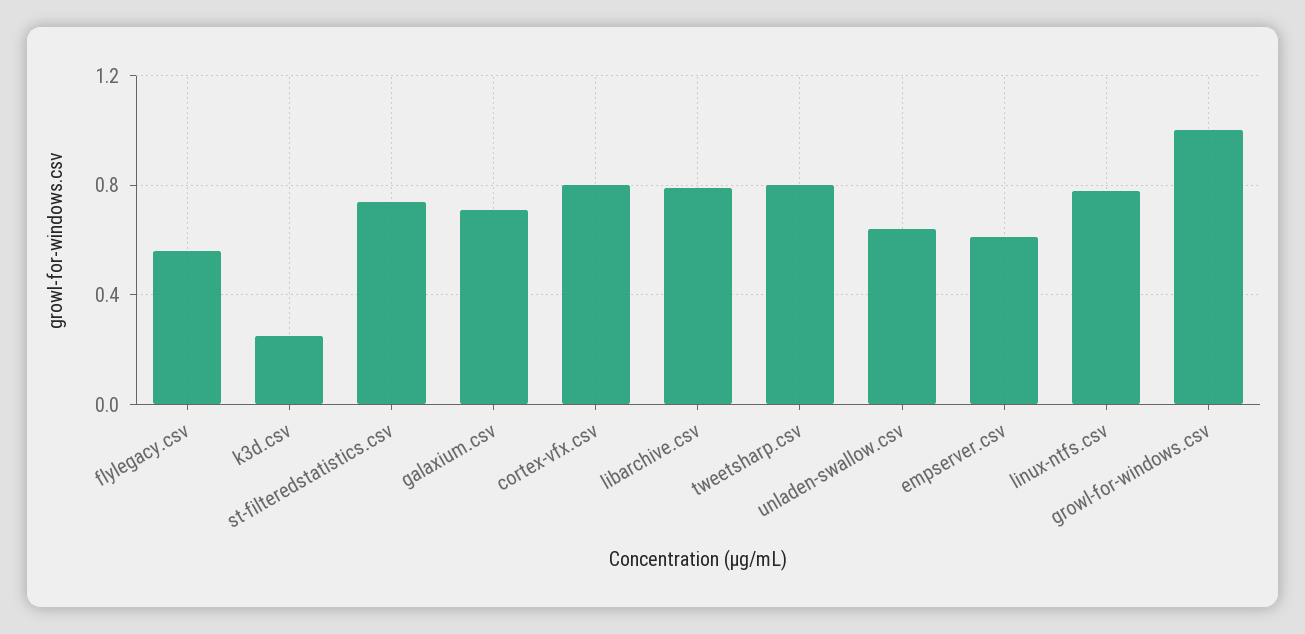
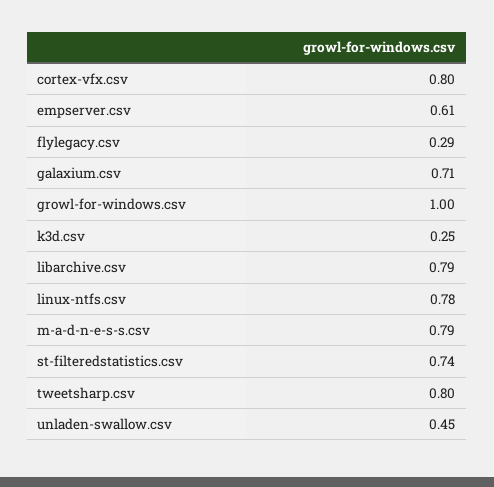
flylegacy.csv: 0.55 -> 0.29
unladen-swallow.csv: 0.65 -> 0.45
m-a-d-n-e-s-s.csv: none -> 0.79

